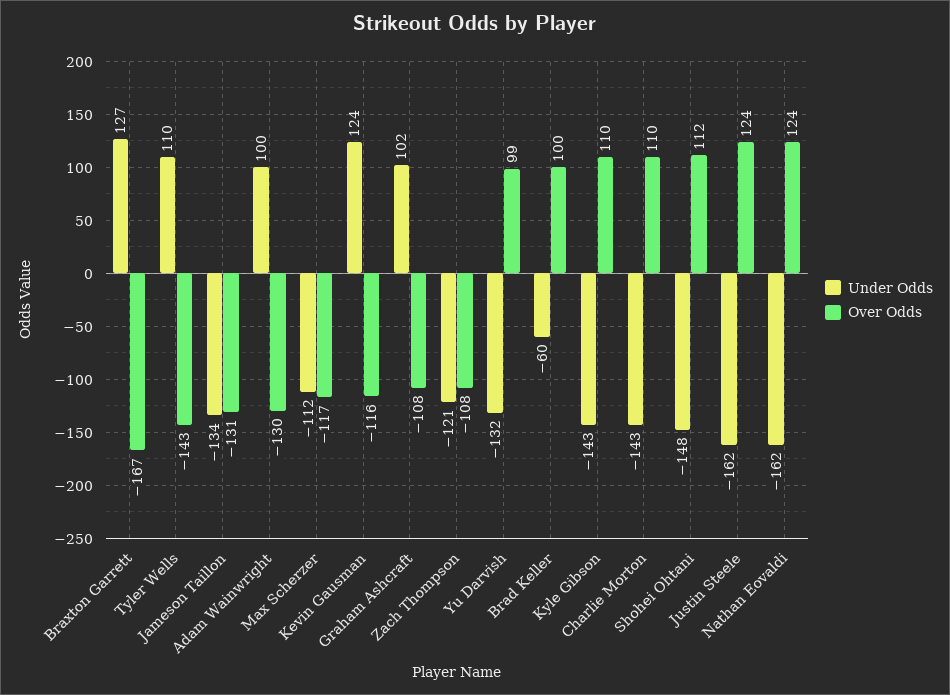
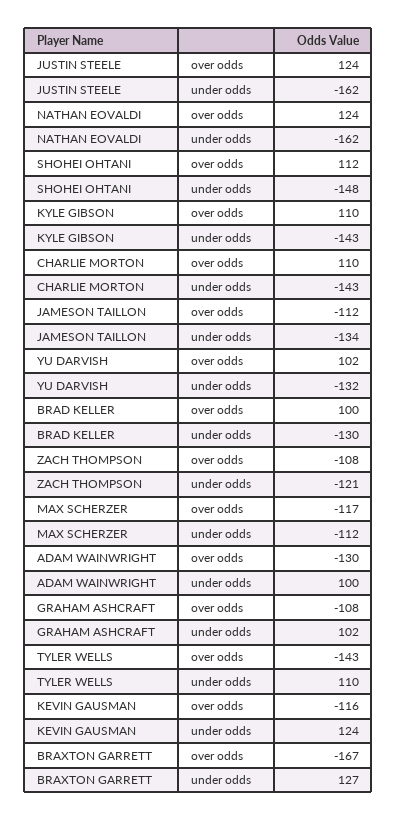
Over Odds, Jameson Taillon: -131 -> -112
Over Odds, Yu Darvish: 99 -> 102
Under Odds, Brad Keller: -60 -> -130

